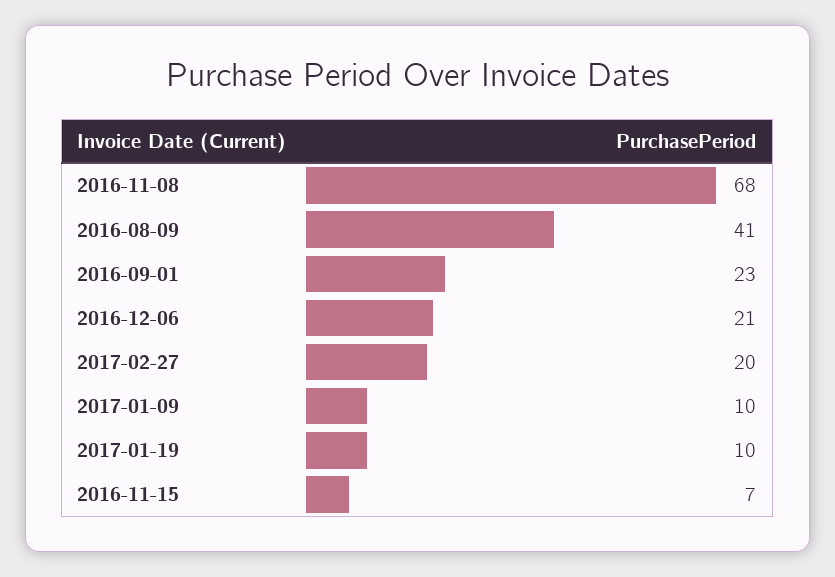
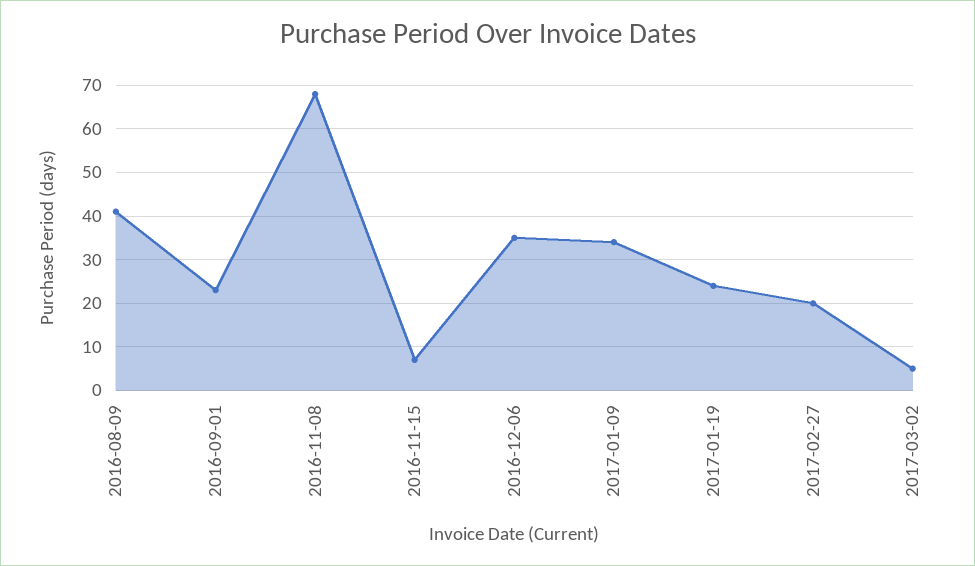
2016-12-06: 21 -> 35
2017-01-09: 10 -> 35
2017-01-19: 10 -> 25
2017-03-02: none -> 5

